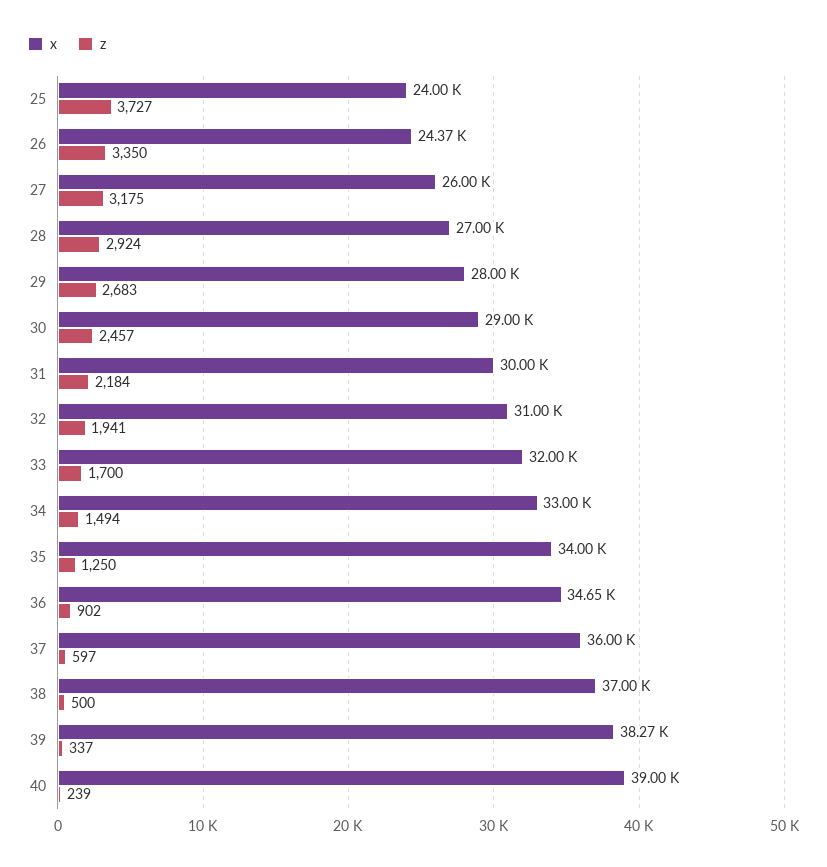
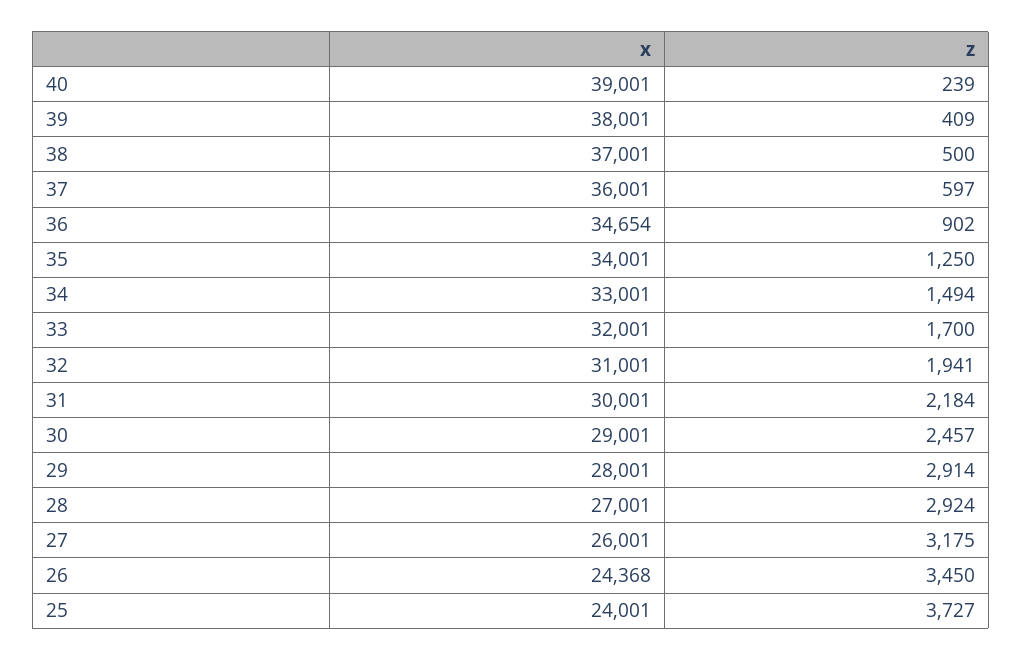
z, 26: 3350 -> 3450
z, 29: 2683 -> 2914
x, 39: 38270 -> 38001
z, 39: 337 -> 409

